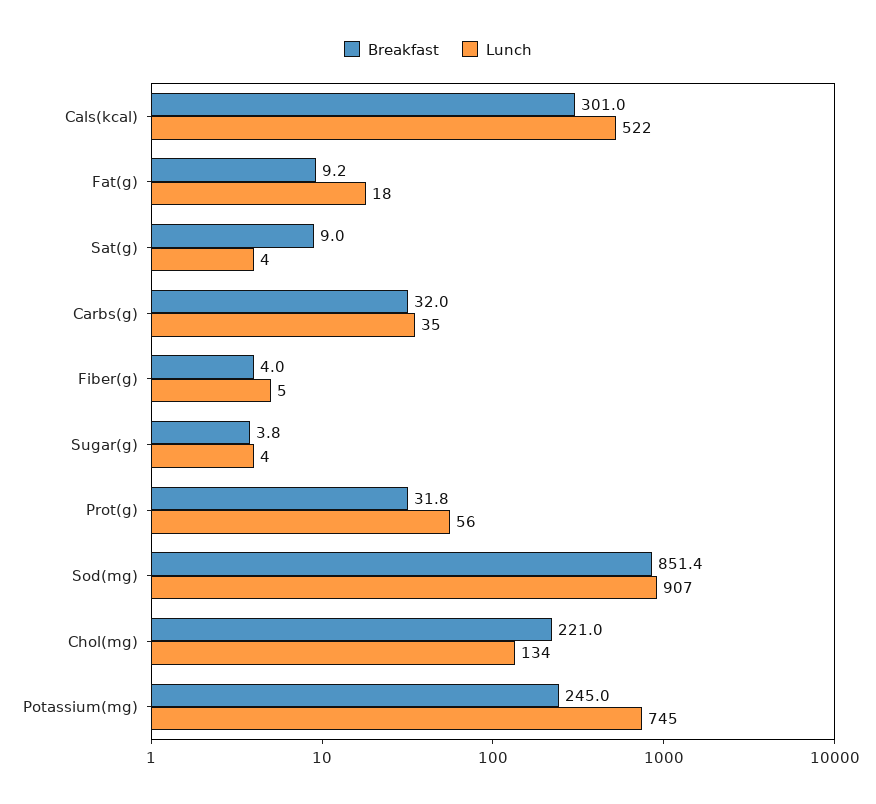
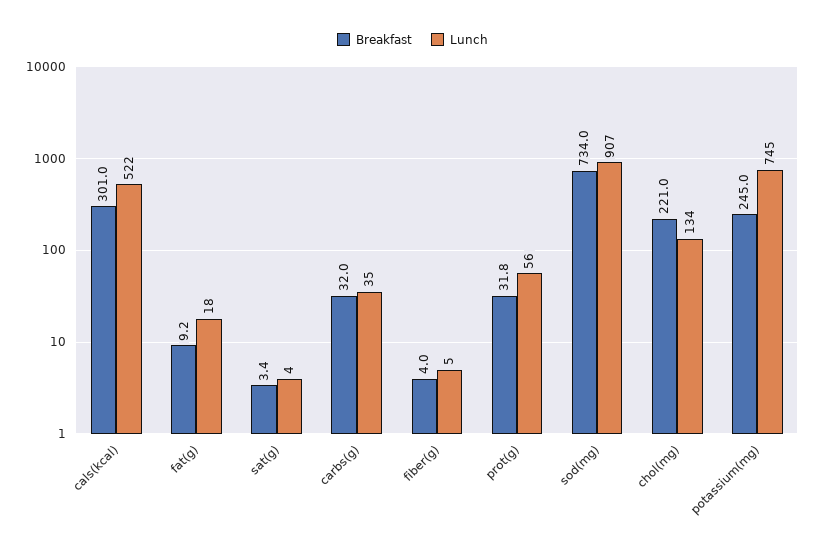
Breakfast, Sat(g): 9 -> 3.4
Breakfast, Sugar(g): 3.8 -> none
Lunch, Sugar(g): 4 -> none
Breakfast, Sod(mg): 851.4 -> 734

